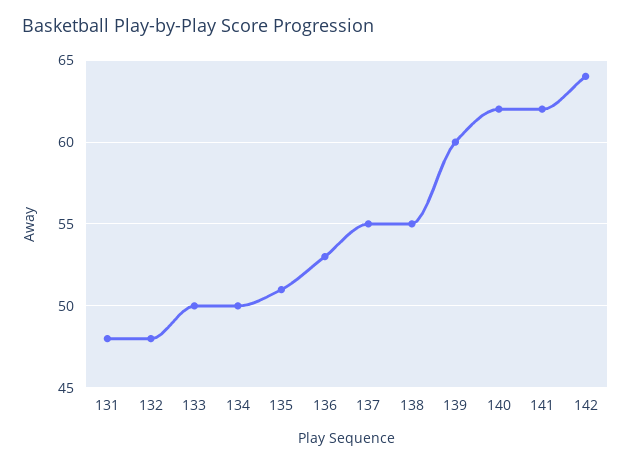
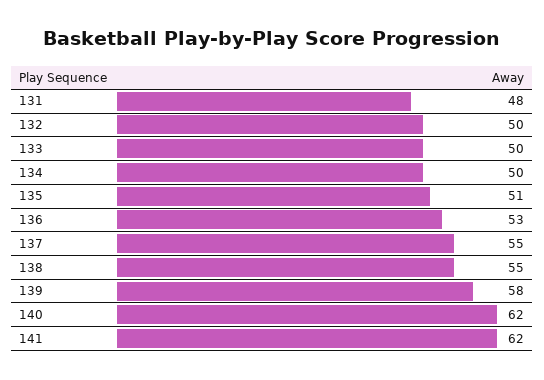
132: 48 -> 50
139: 60 -> 58
142: 64 -> none

